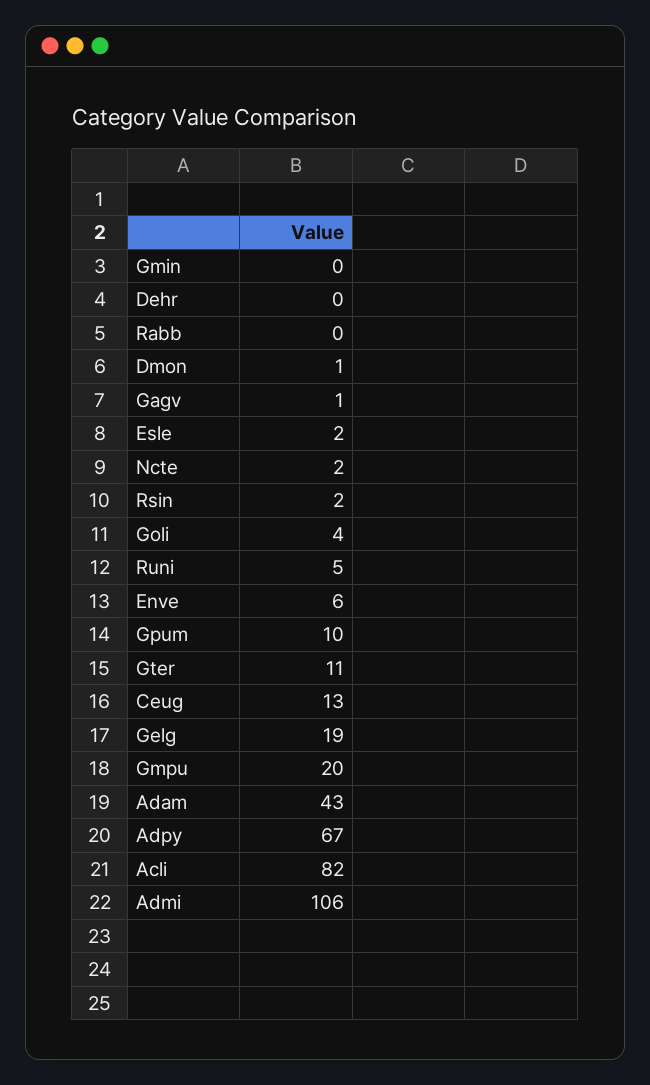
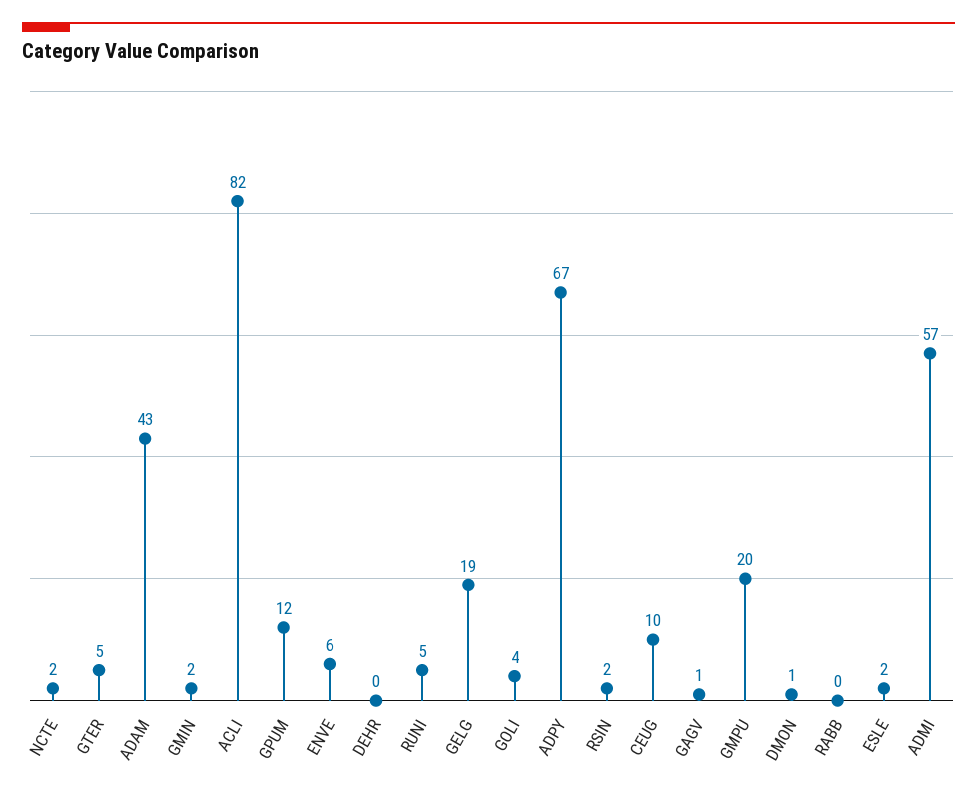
Gmin: 0 -> 2
Gpum: 10 -> 12
Gter: 11 -> 5
Ceug: 13 -> 10
Admi: 106 -> 57

